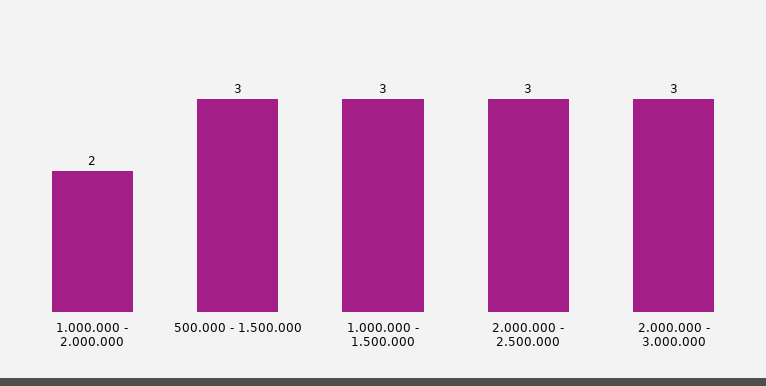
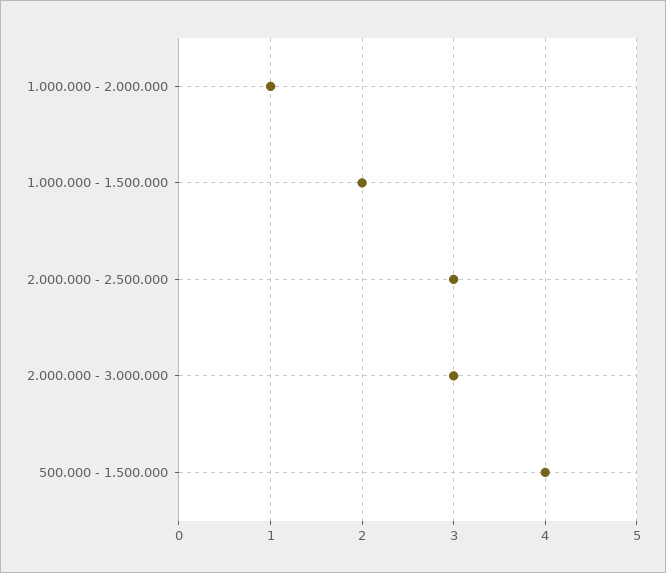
1.000.000 - 2.000.000: 2 -> 1
500.000 - 1.500.000: 3 -> 4
1.000.000 - 1.500.000: 3 -> 2

